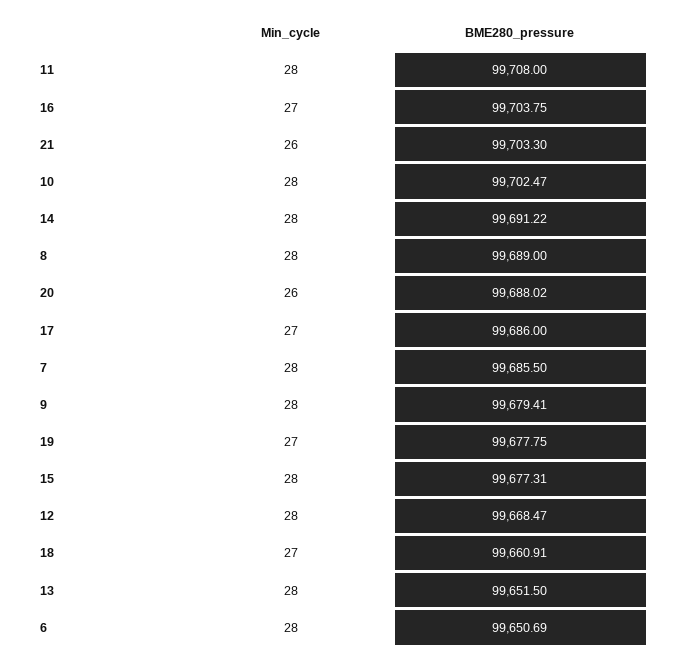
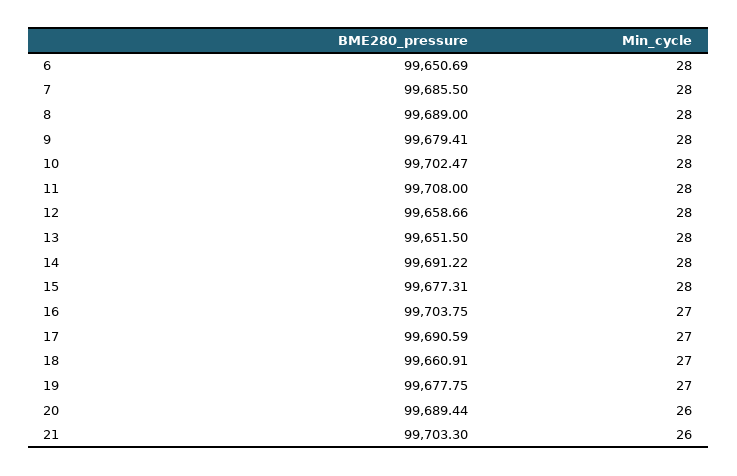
BME280_pressure, 20: 99688.02 -> 99689.44
BME280_pressure, 17: 99686 -> 99690.59
BME280_pressure, 12: 99668.47 -> 99658.66

